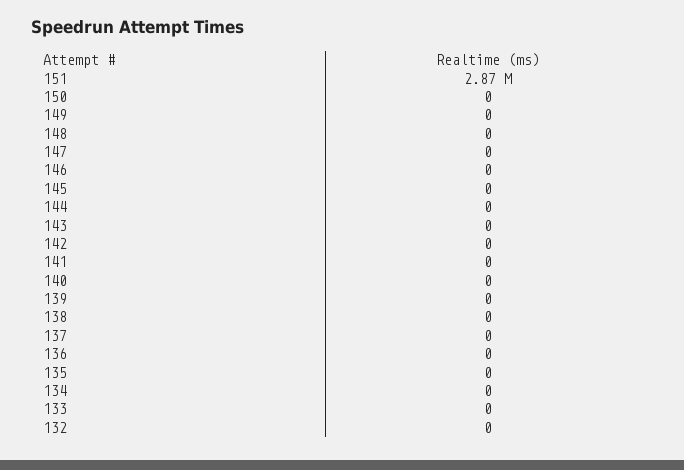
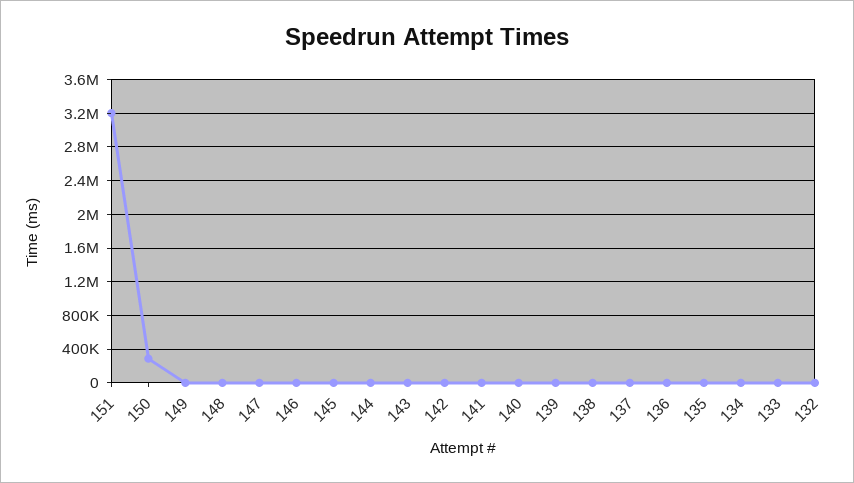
151: 2870000 -> 3200000
150: 0 -> 300000

